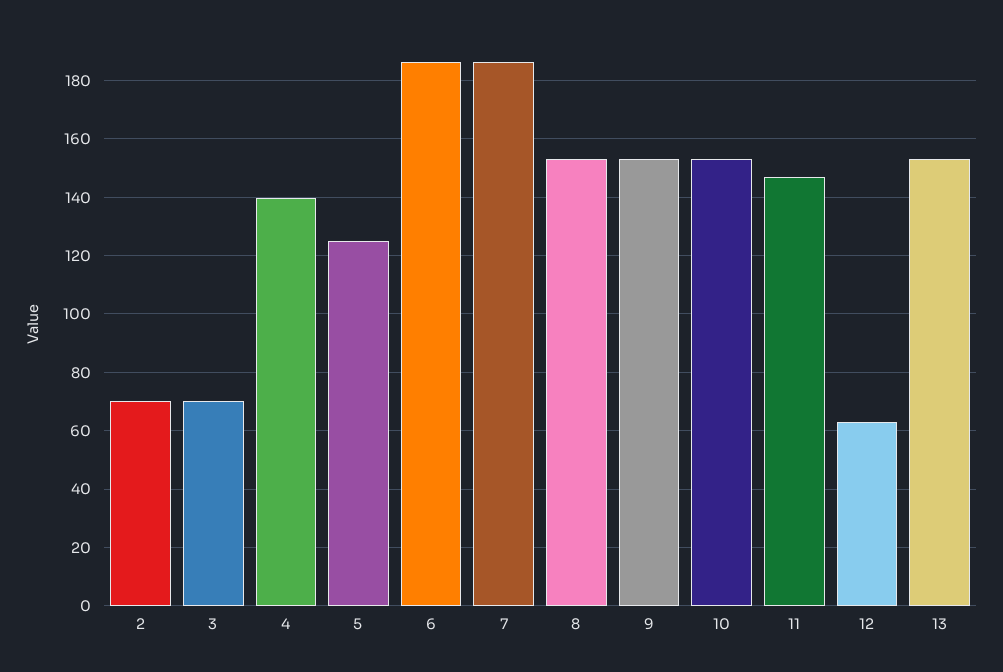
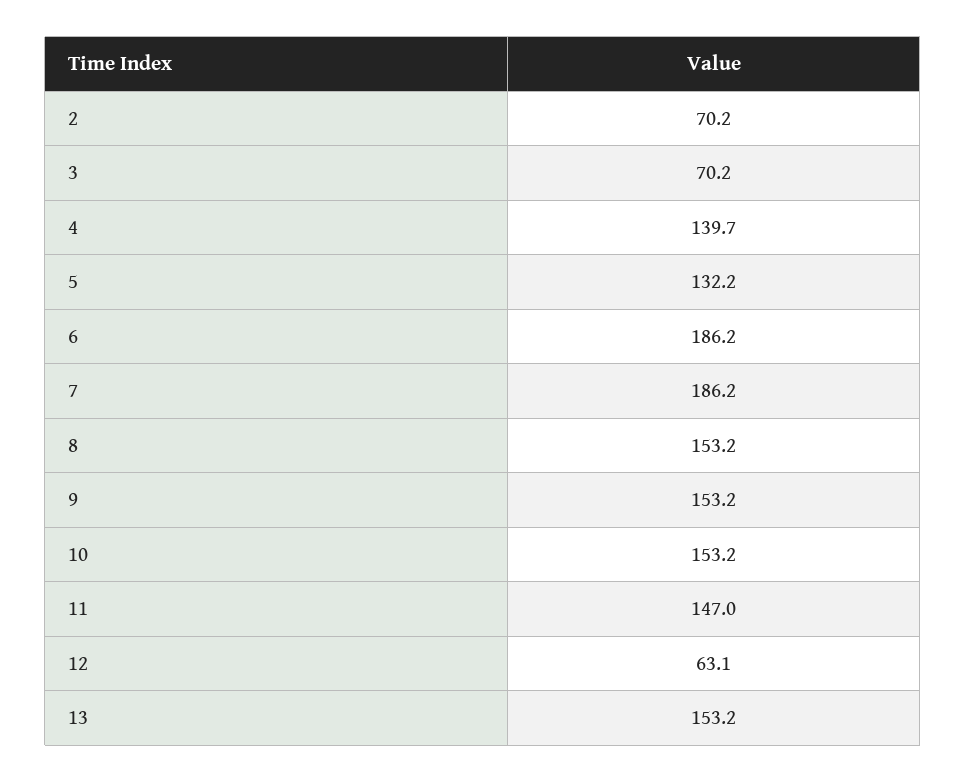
5: 125 -> 132.2

